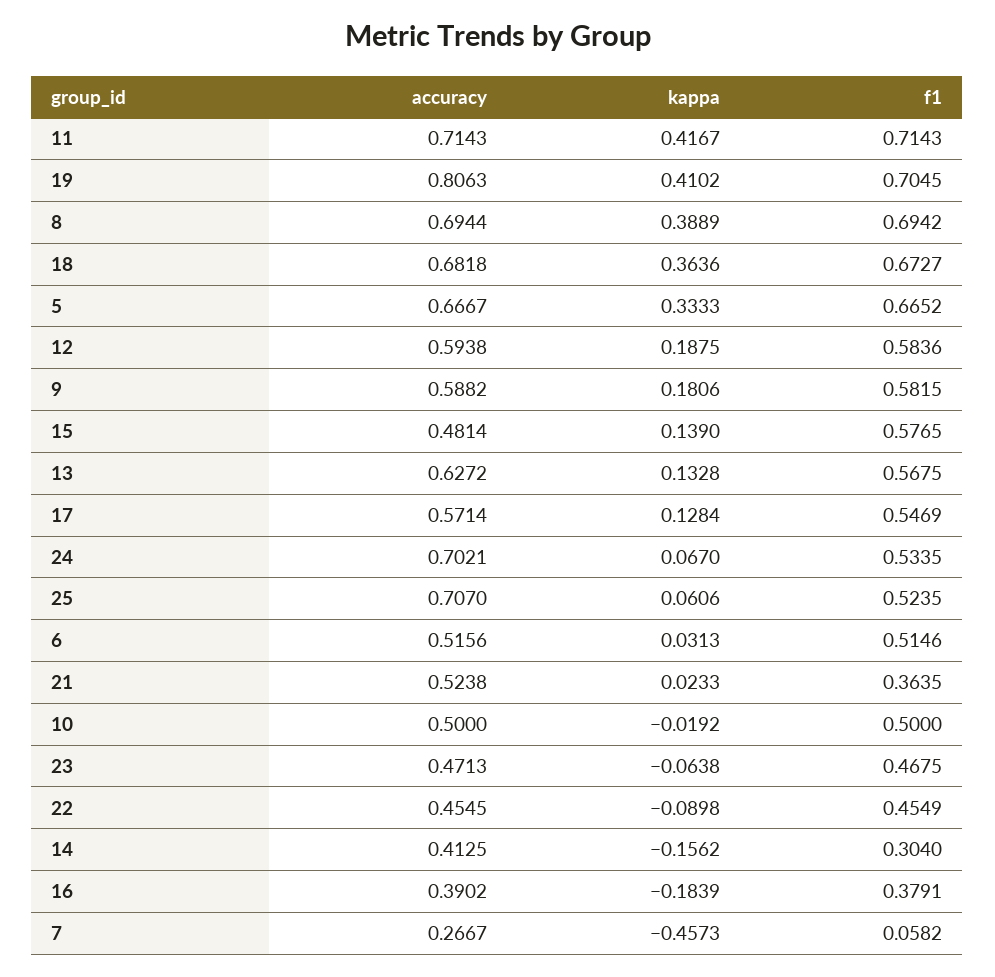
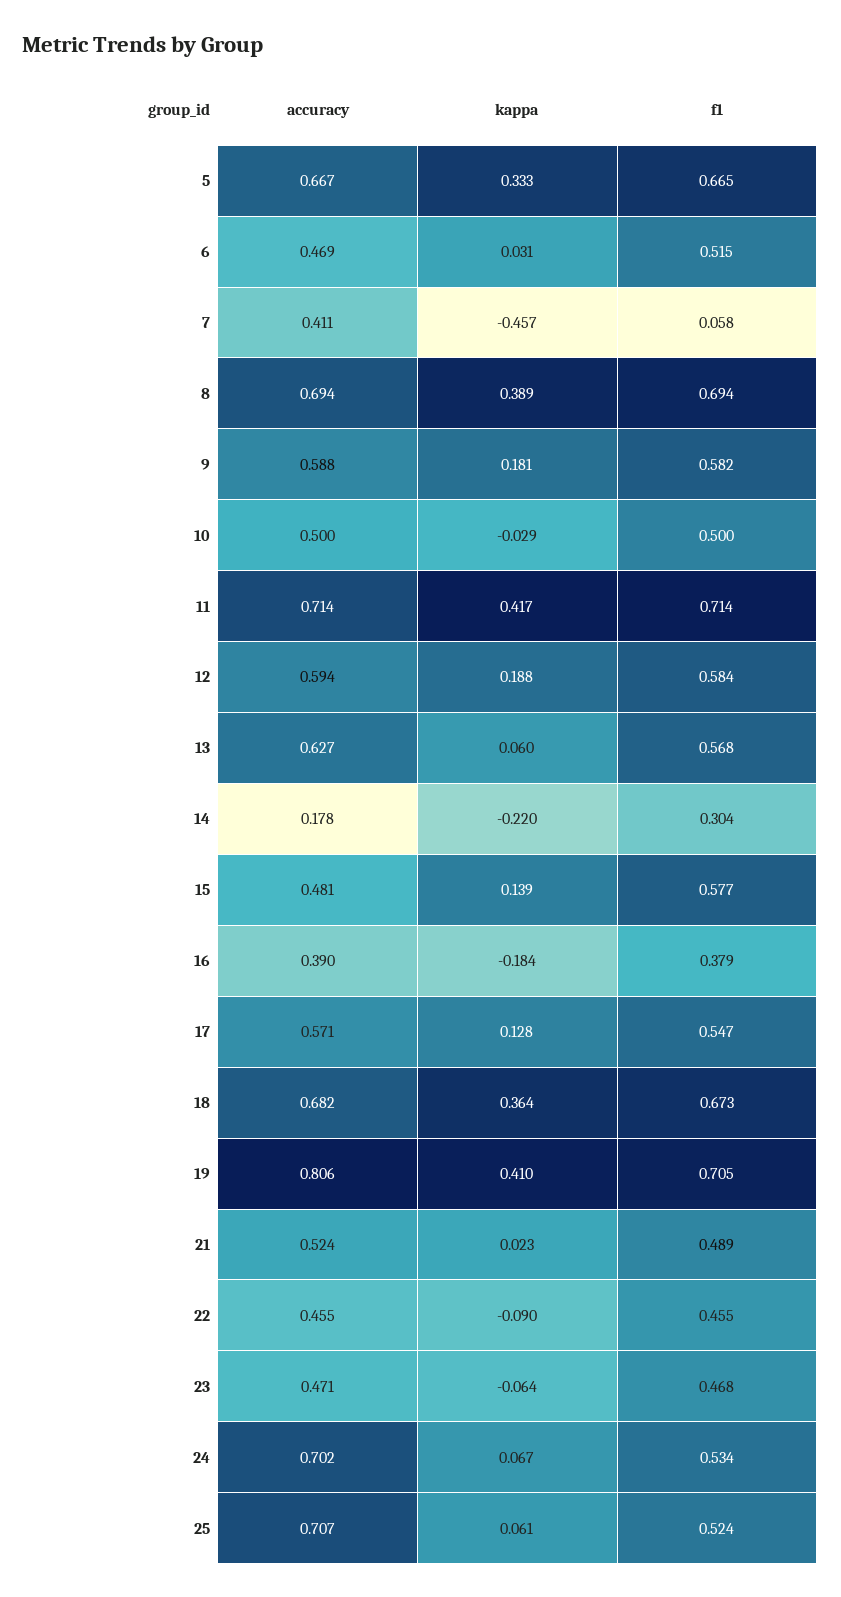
kappa, 13: 0.1328 -> 0.06
accuracy, 6: 0.5156 -> 0.469
f1, 21: 0.3635 -> 0.489
kappa, 10: -0.0192 -> -0.029
accuracy, 14: 0.4125 -> 0.178
kappa, 14: -0.1562 -> -0.22
accuracy, 7: 0.2667 -> 0.411

